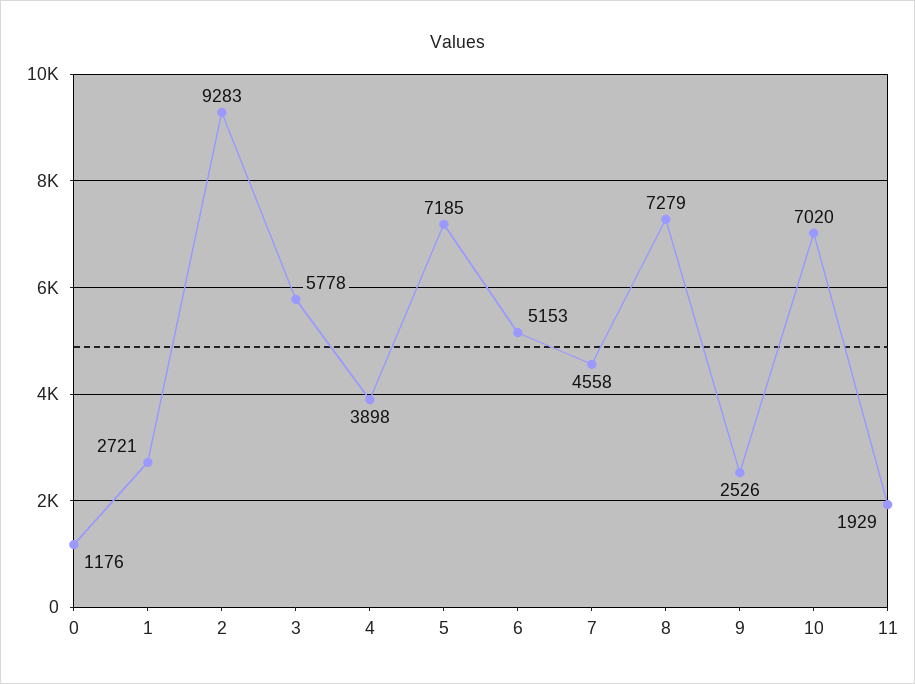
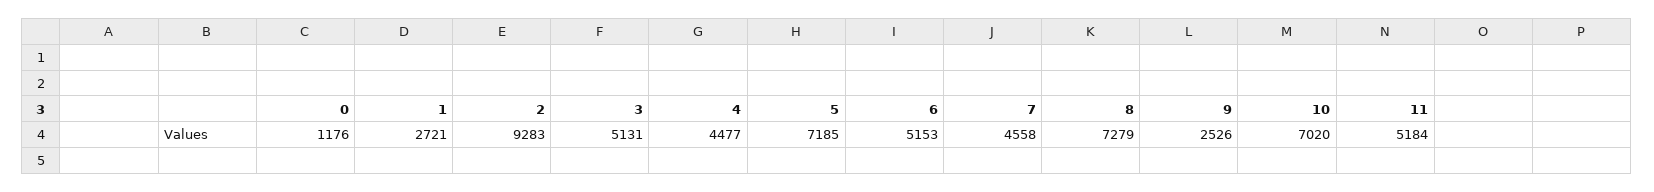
3: 5778 -> 5131
4: 3898 -> 4477
11: 1929 -> 5184

